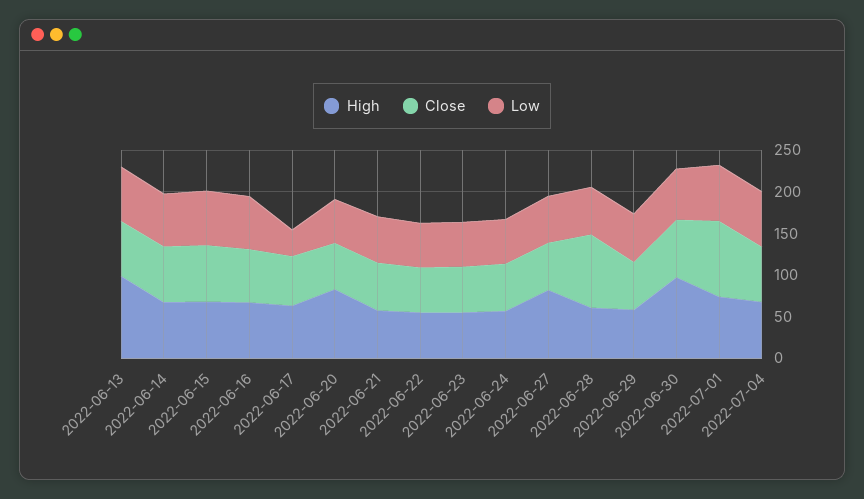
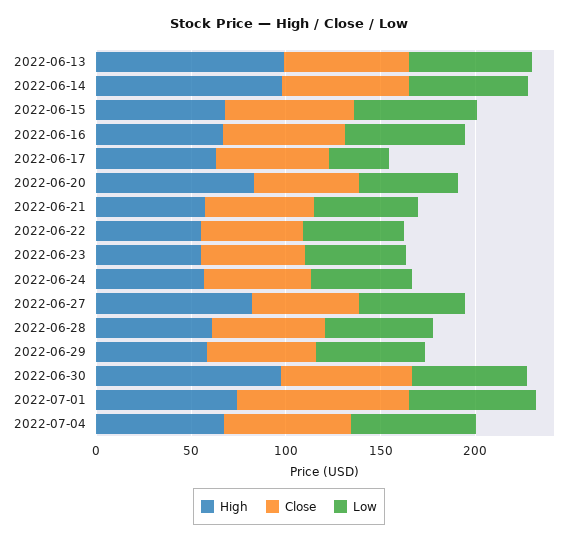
High, 2022-06-14: 70 -> 100
Close, 2022-06-28: 90 -> 60

